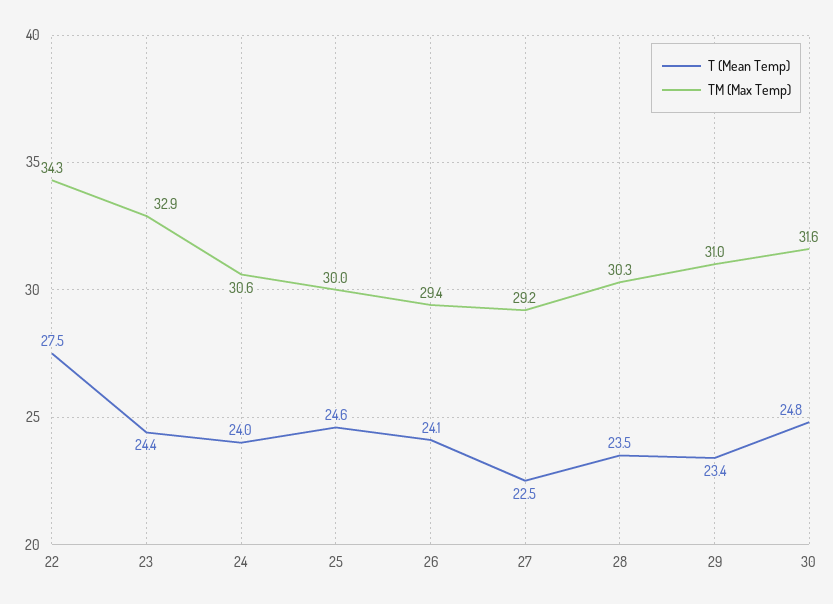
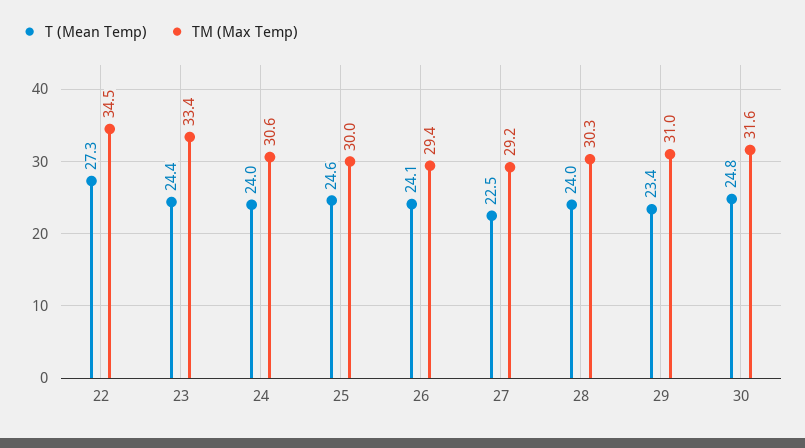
T (Mean Temp), 22: 27.5 -> 27.3
TM (Max Temp), 22: 34.3 -> 34.5
TM (Max Temp), 23: 32.9 -> 33.4
T (Mean Temp), 28: 23.5 -> 24

